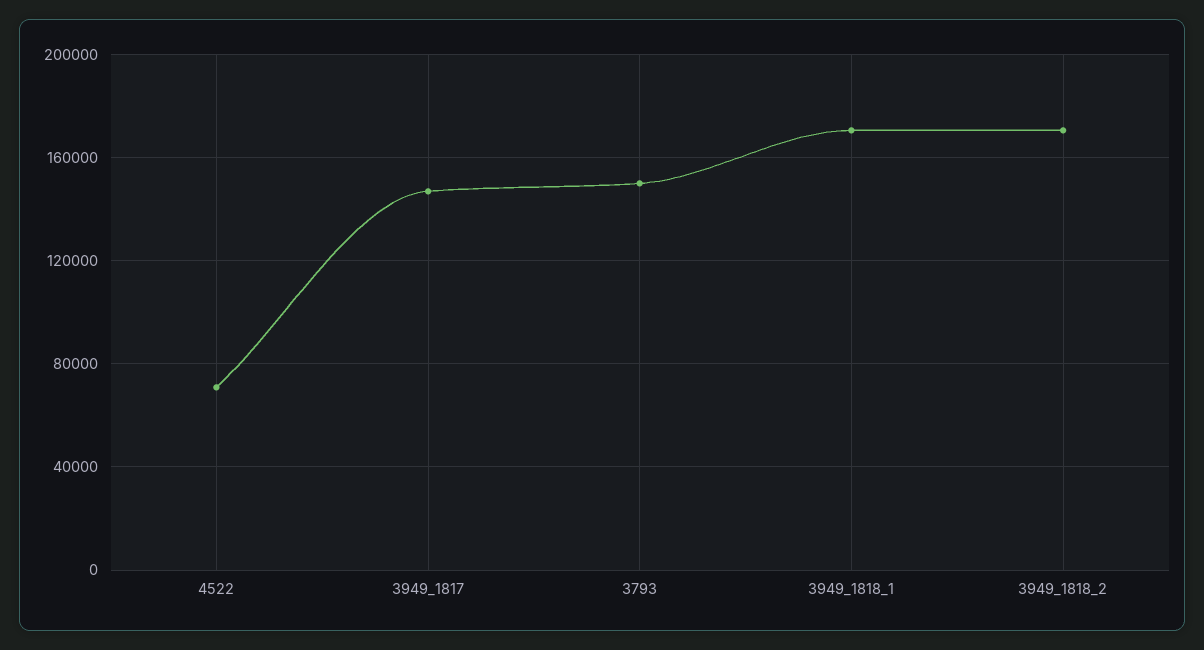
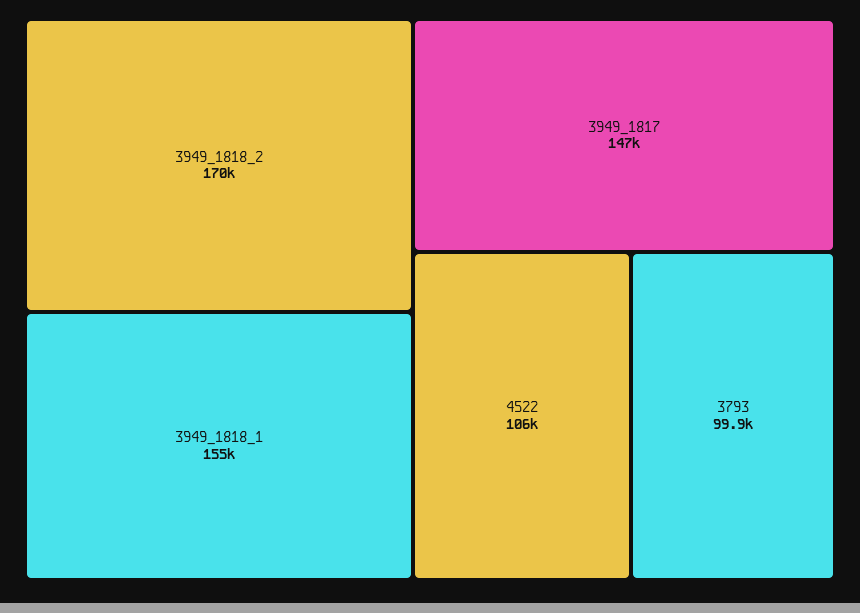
4522: 70000 -> 106000
3793: 150000 -> 99900
3949_1818_1: 170000 -> 155000

